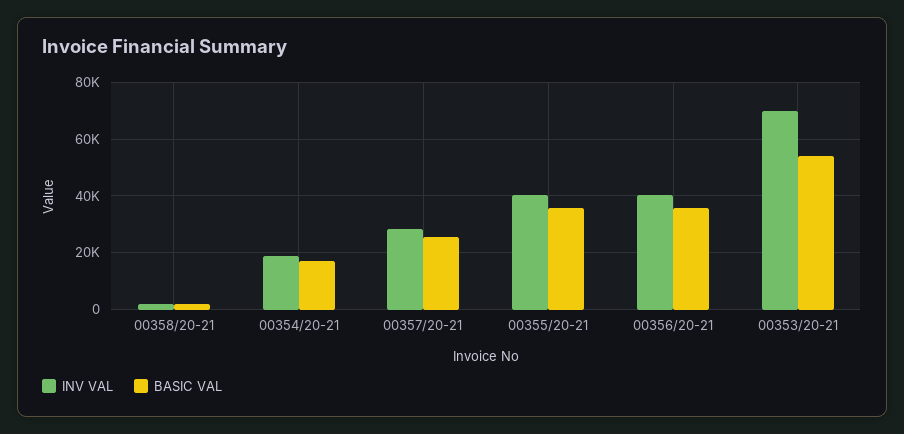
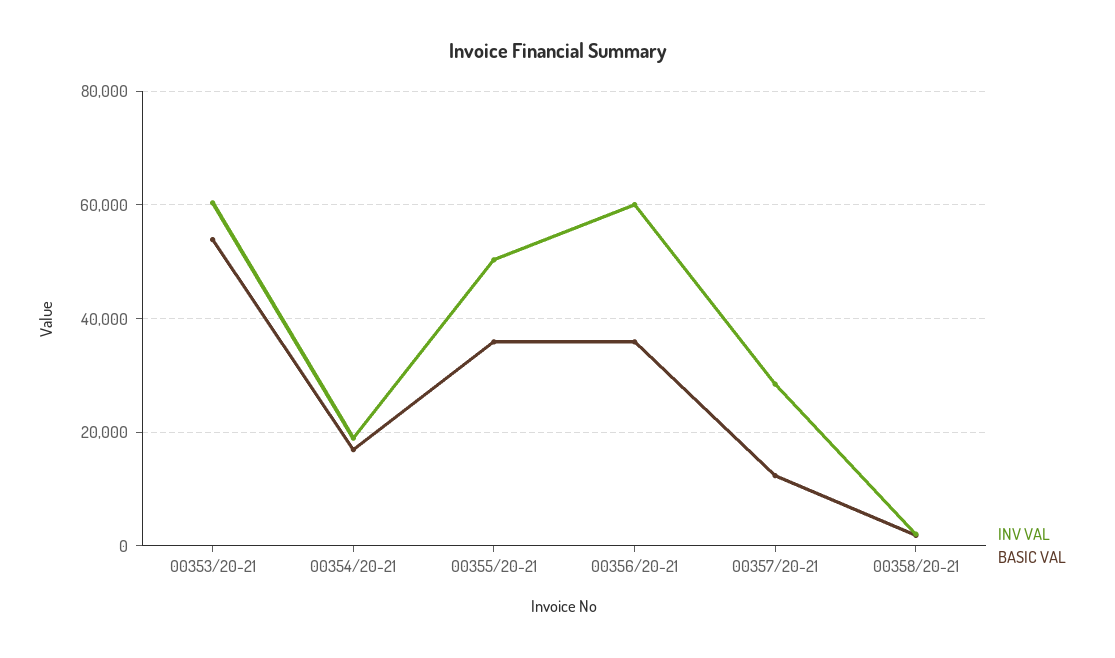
BASIC VAL, 00357/20-21: 25000 -> 12000
INV VAL, 00355/20-21: 40000 -> 50000
INV VAL, 00356/20-21: 40000 -> 60000
INV VAL, 00353/20-21: 70000 -> 60000

